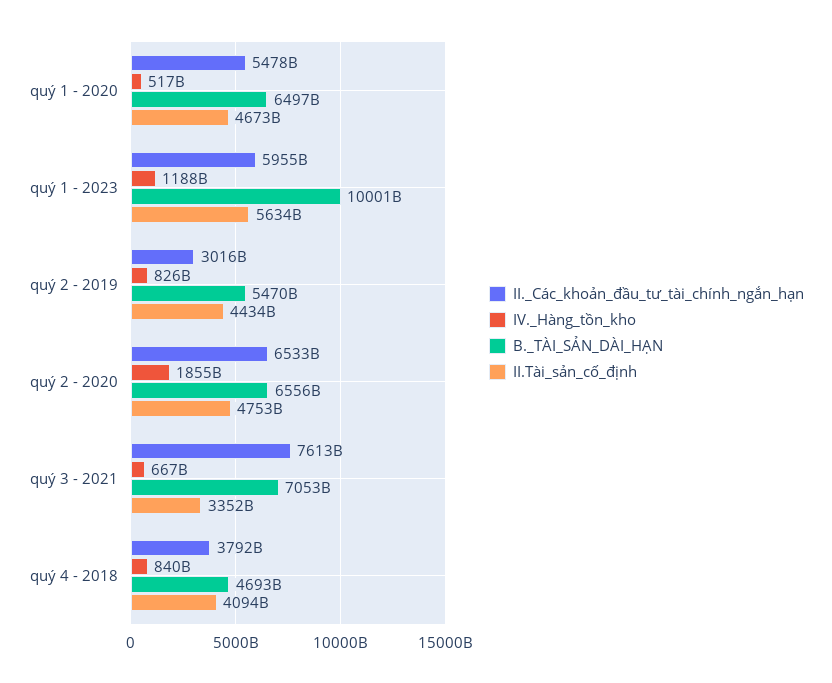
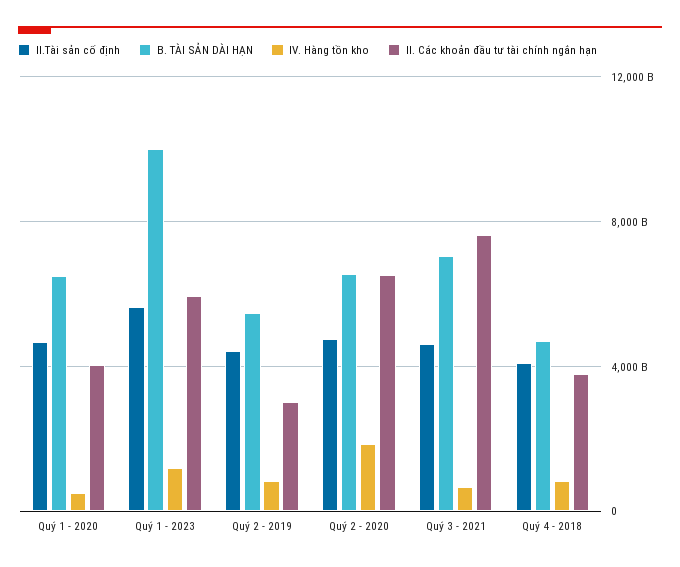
II._Các_khoản_đầu_tư_tài_chính_ngắn_hạn, quý 1 - 2020: 5478000000000 -> 4000000000000
II.Tài_sản_cố_định, quý 3 - 2021: 3352000000000 -> 4500000000000

